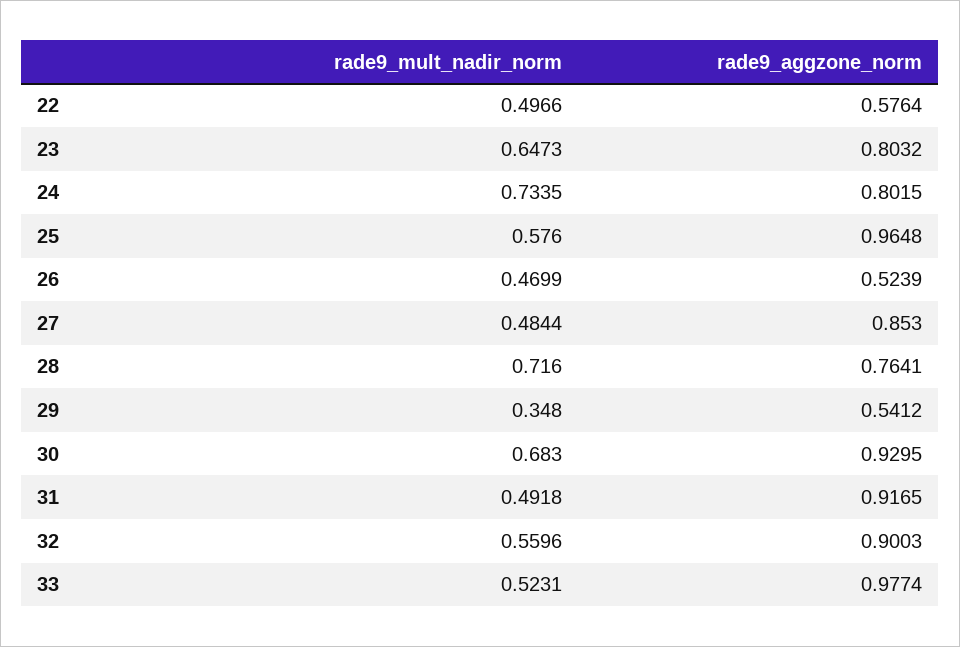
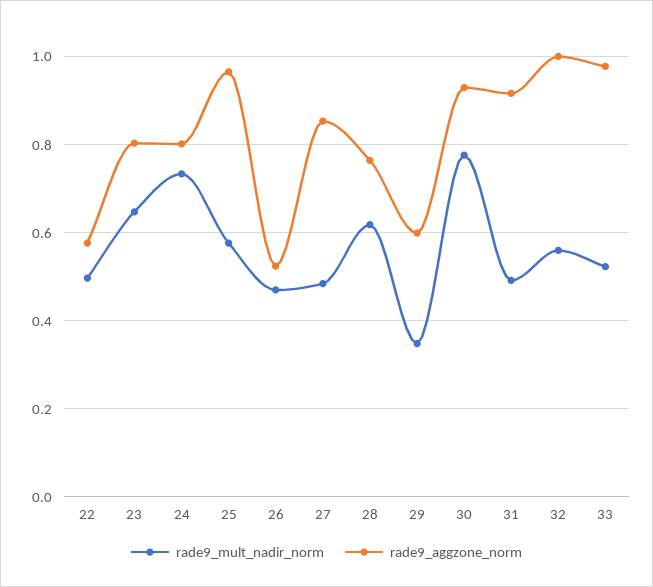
rade9_mult_nadir_norm, 28: 0.716 -> 0.62
rade9_aggzone_norm, 29: 0.5412 -> 0.6
rade9_mult_nadir_norm, 30: 0.683 -> 0.78
rade9_aggzone_norm, 32: 0.9003 -> 1

